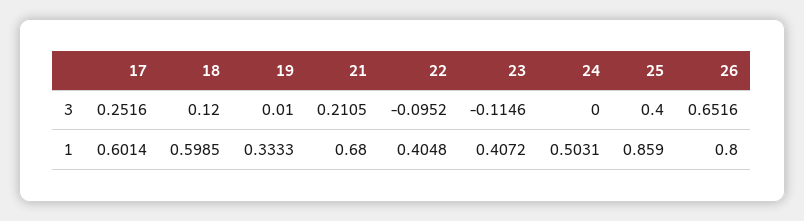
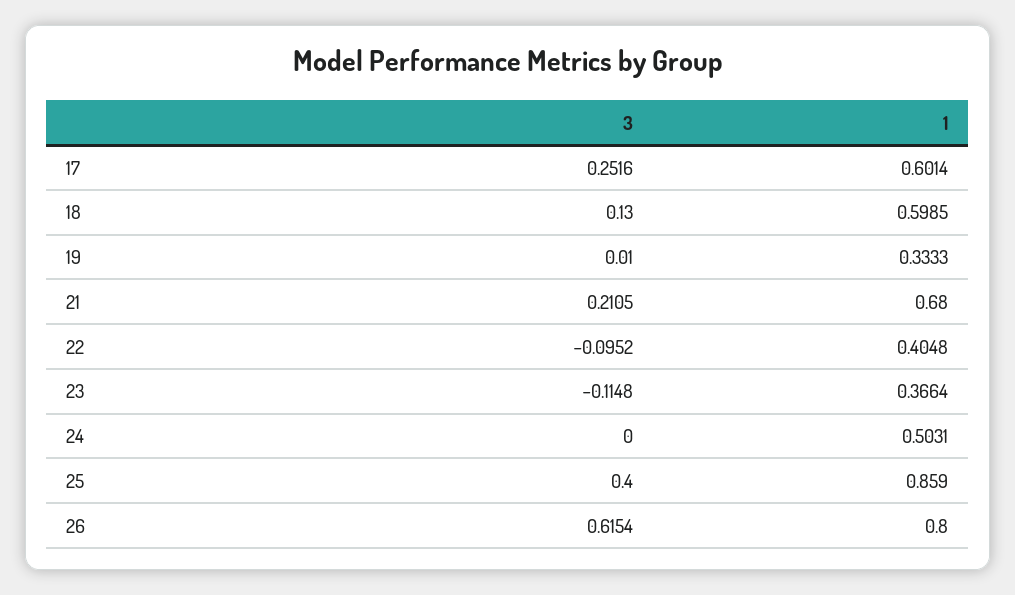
18, 3: 0.12 -> 0.13
23, 3: -0.1146 -> -0.1148
26, 3: 0.6516 -> 0.6154
23, 1: 0.4072 -> 0.3664

